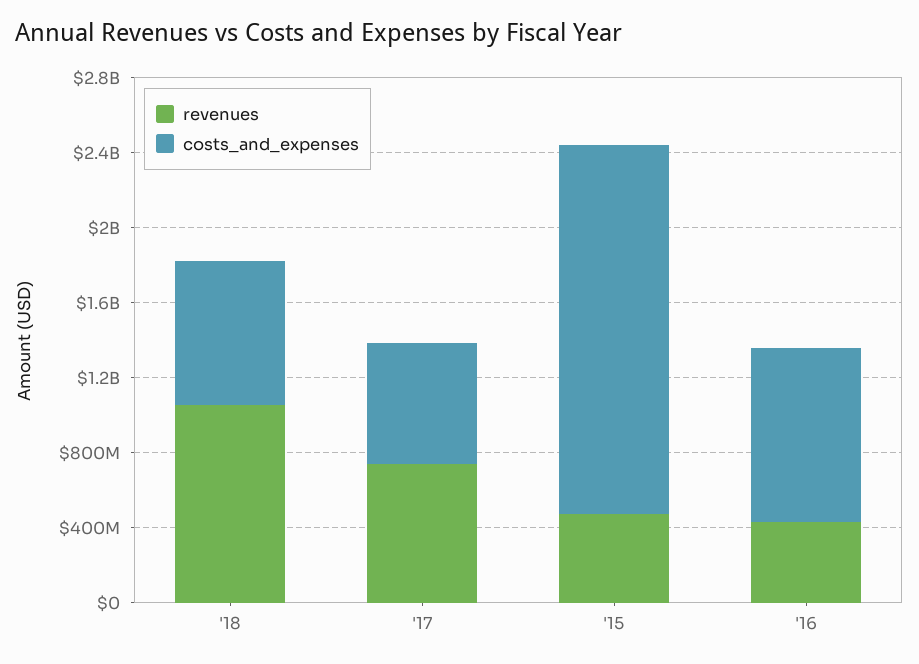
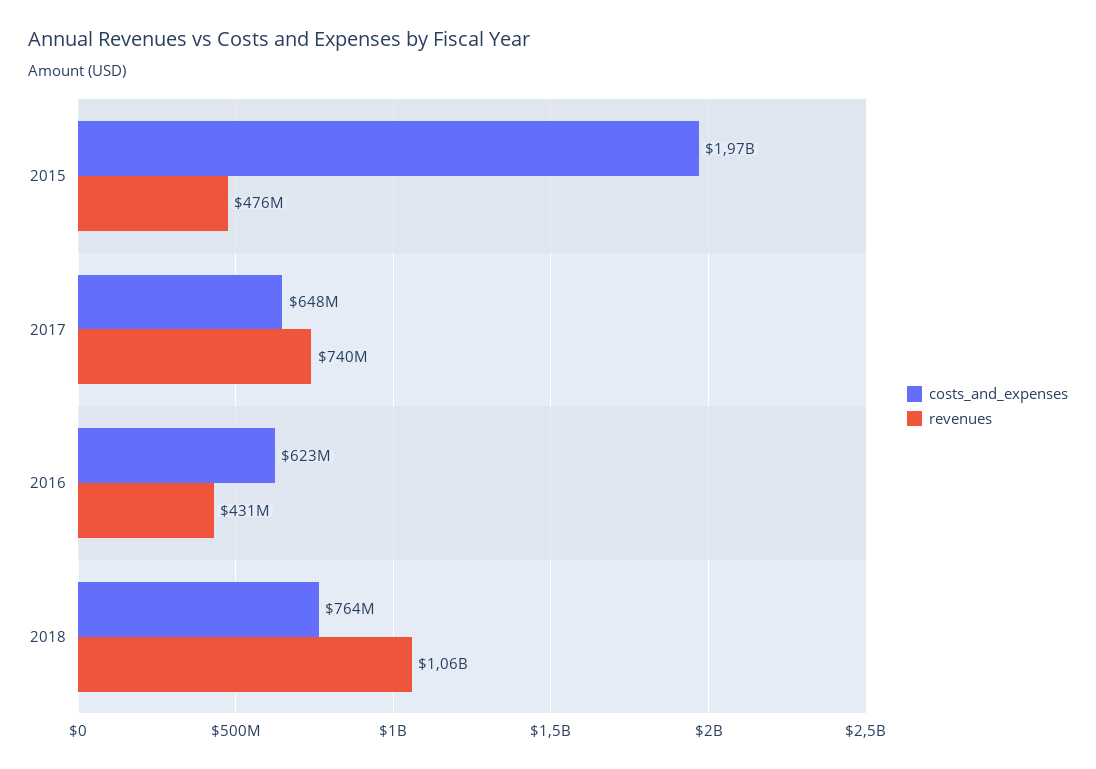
costs_and_expenses, '16: 900000000 -> 623000000

